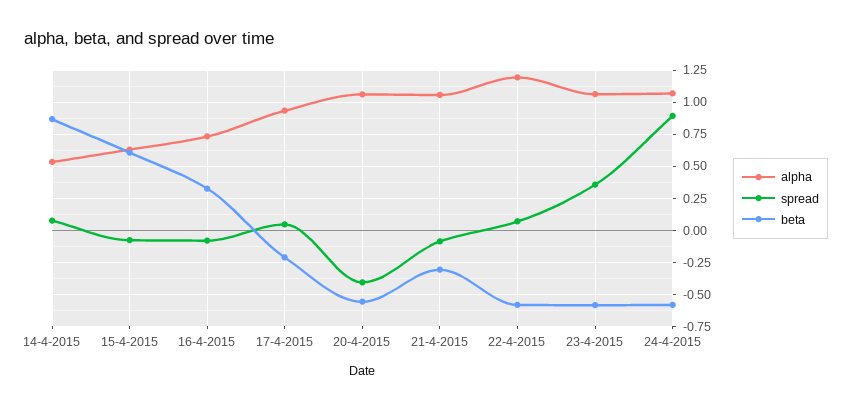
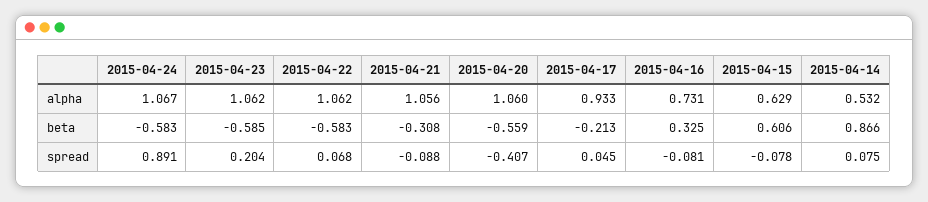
alpha, 22-4-2015: 1.2 -> 1.062
spread, 23-4-2015: 0.35 -> 0.204

